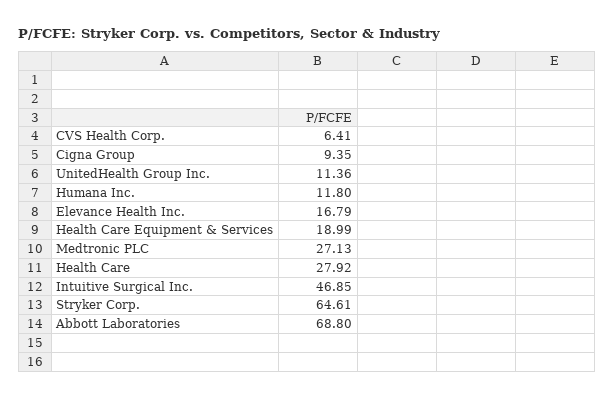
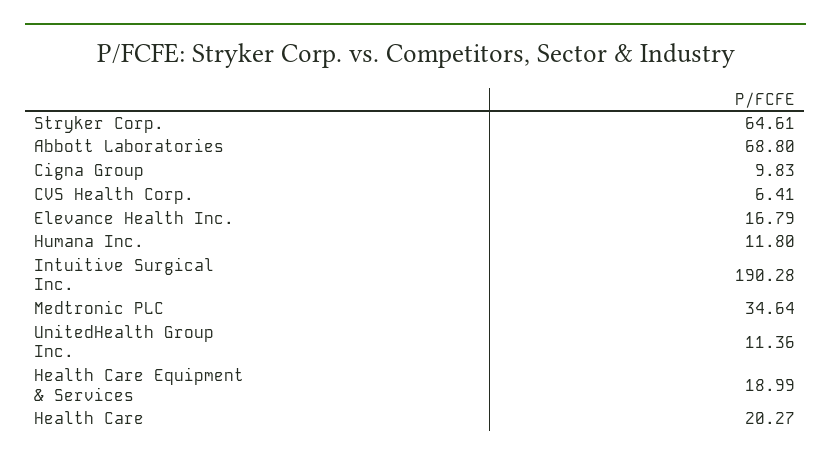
Cigna Group: 9.35 -> 9.83
Medtronic PLC: 27.13 -> 34.64
Health Care: 27.92 -> 20.27
Intuitive Surgical Inc.: 46.85 -> 190.28

